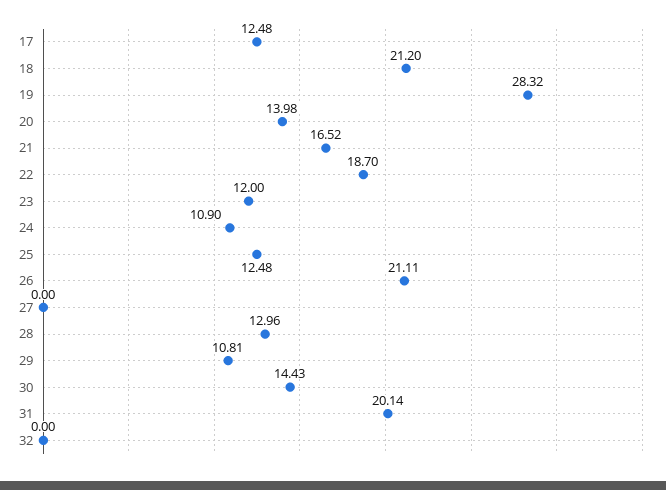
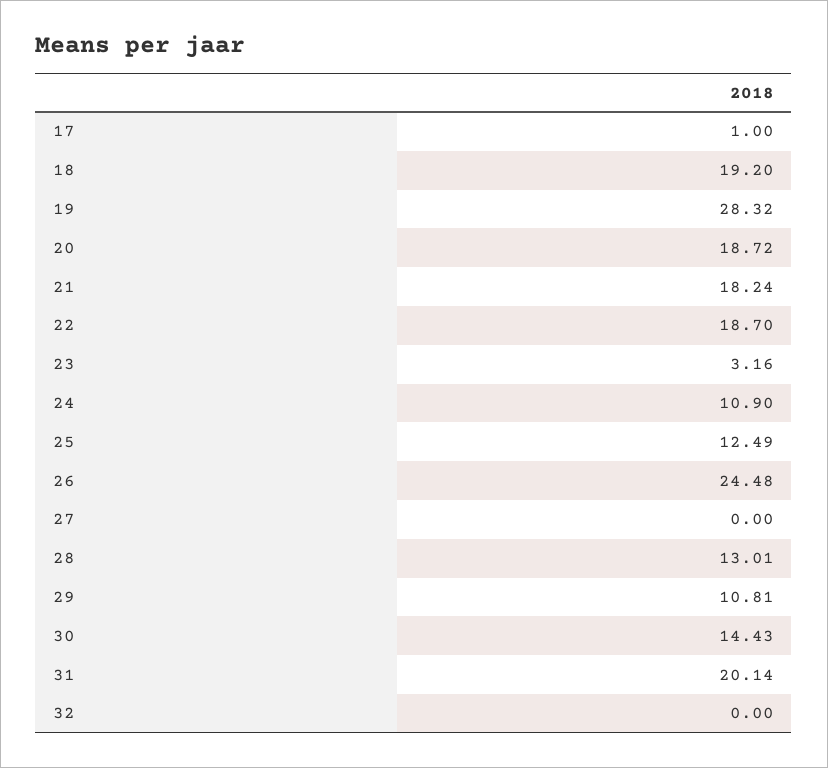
17: 12.48 -> 1
18: 21.2 -> 19.2
20: 13.98 -> 18.72
21: 16.52 -> 18.24
23: 12 -> 3.16
25: 12.48 -> 12.49
26: 21.11 -> 24.48
28: 12.96 -> 13.01

